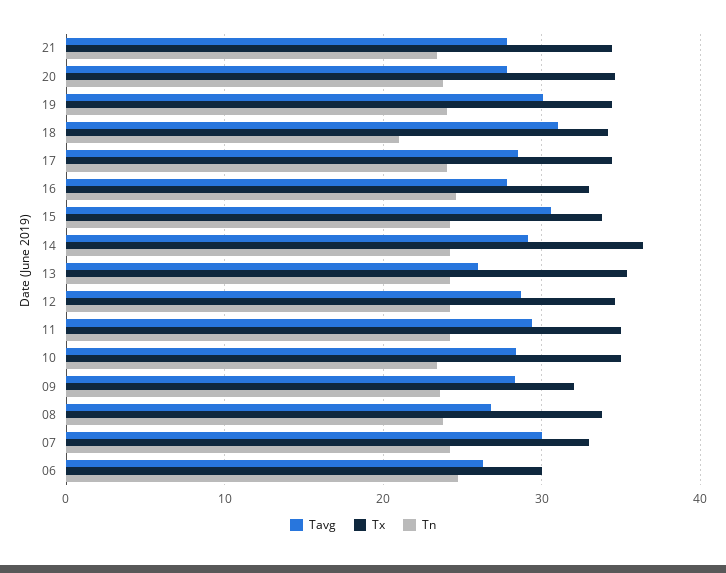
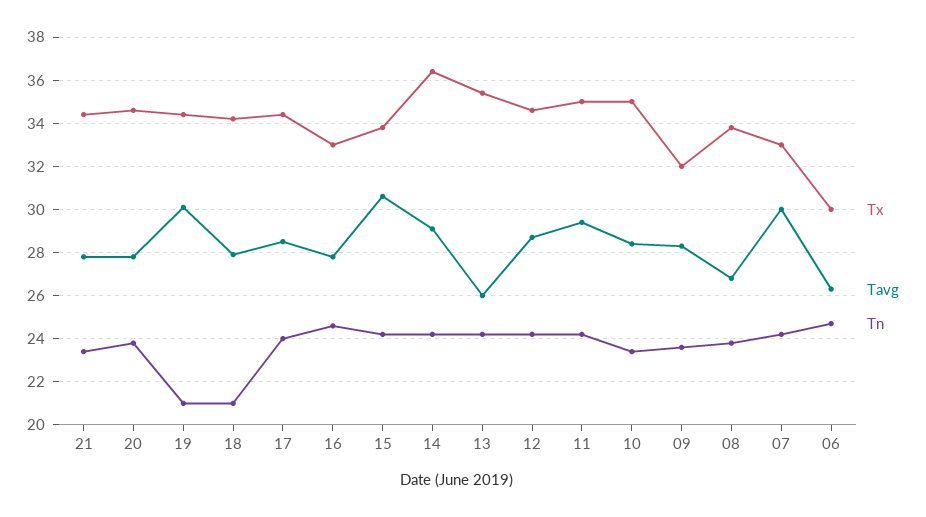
Tn, 19: 24 -> 21
Tavg, 18: 31 -> 28

